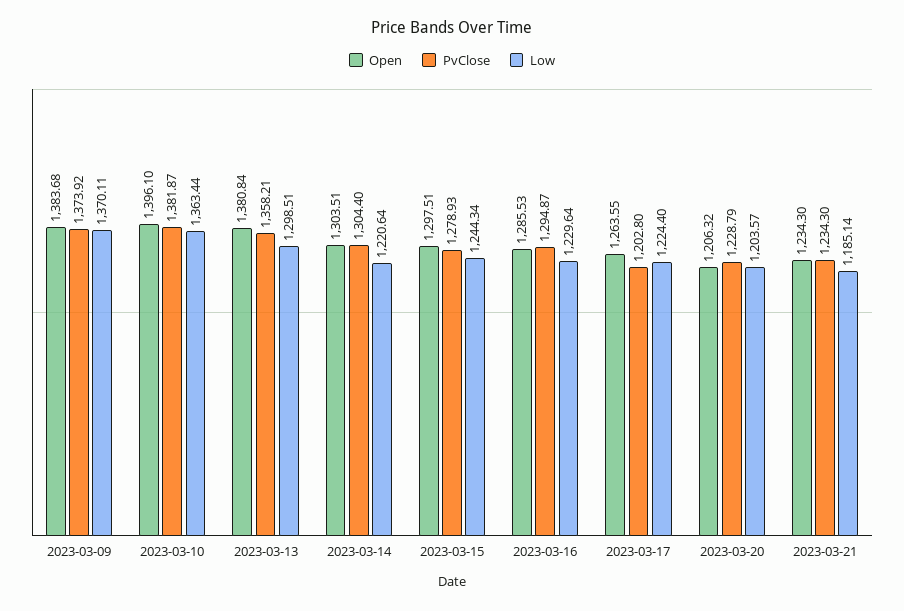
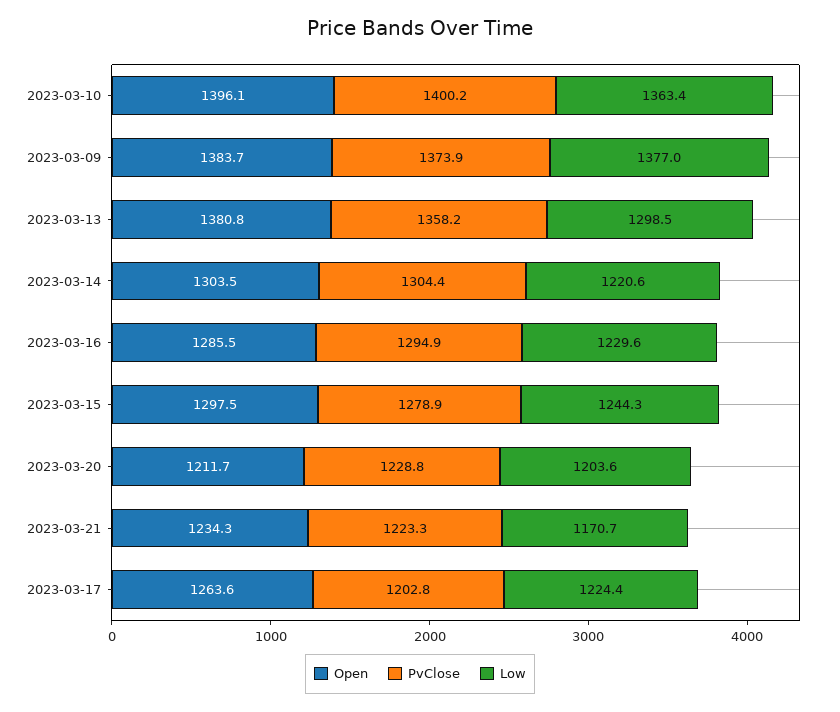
Low, 2023-03-09: 1370.11 -> 1377
PvClose, 2023-03-10: 1381.87 -> 1400.2
Open, 2023-03-20: 1206.32 -> 1211.7
PvClose, 2023-03-21: 1234.3 -> 1223.3
Low, 2023-03-21: 1185.14 -> 1170.7

